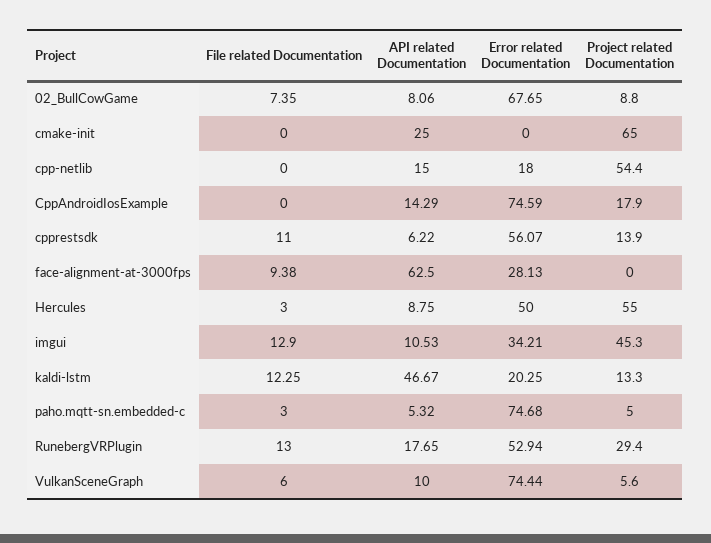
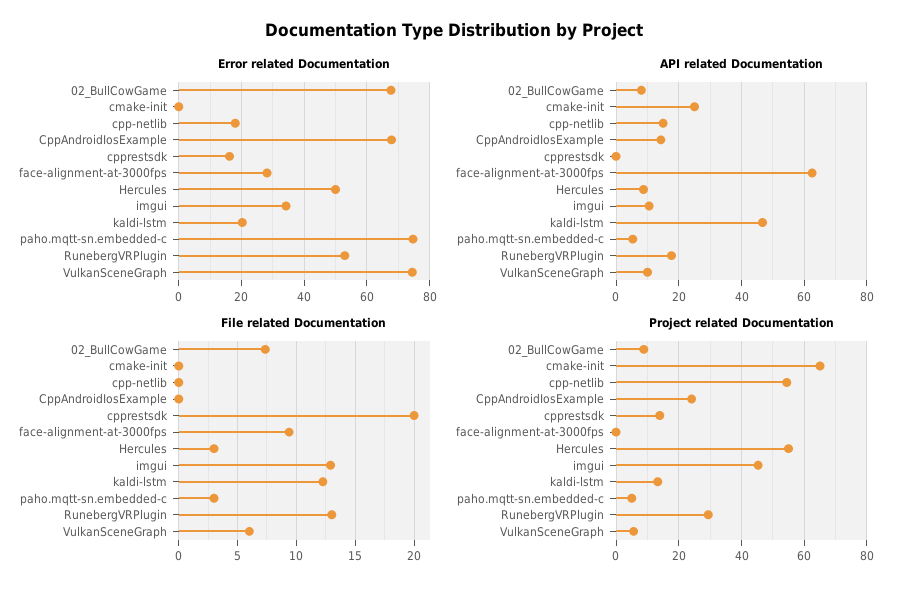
Error related Documentation, CppAndroidIosExample: 74.59 -> 68
Project related Documentation, CppAndroidIosExample: 17.9 -> 24
File related Documentation, cpprestsdk: 11 -> 20
API related Documentation, cpprestsdk: 6.22 -> 0
Error related Documentation, cpprestsdk: 56.07 -> 16

